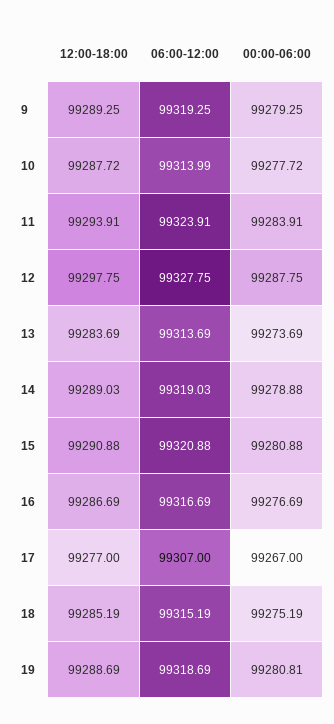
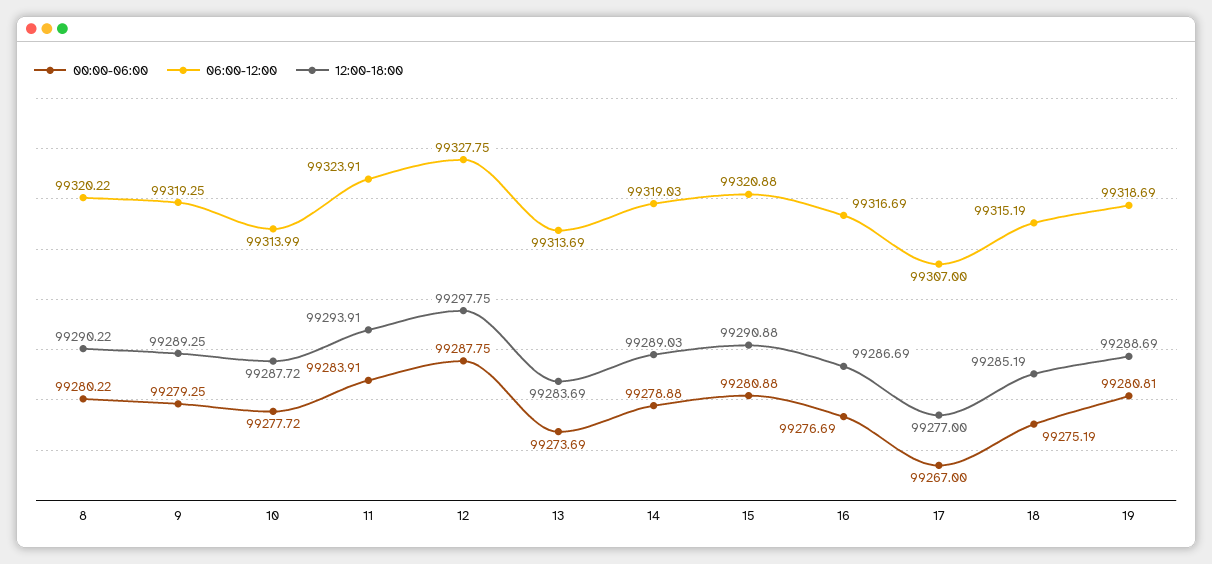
00:00-06:00, 8: none -> 99280.22
06:00-12:00, 8: none -> 99320.22
12:00-18:00, 8: none -> 99290.22

